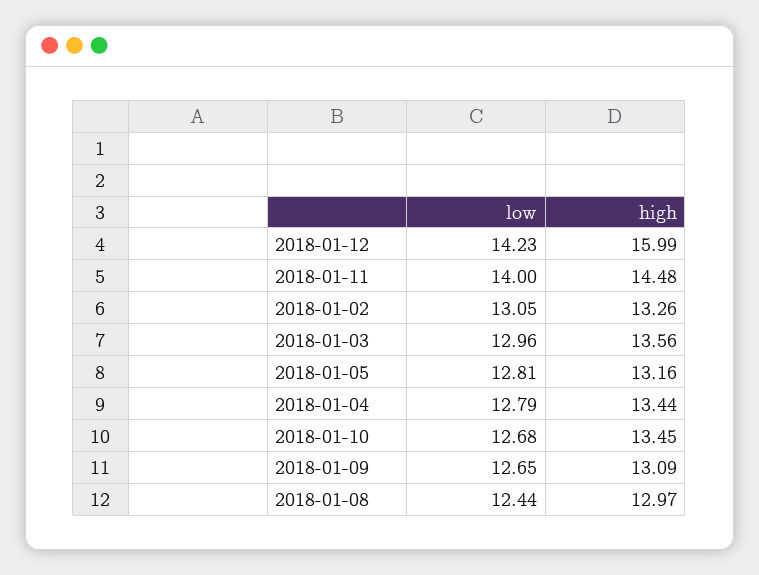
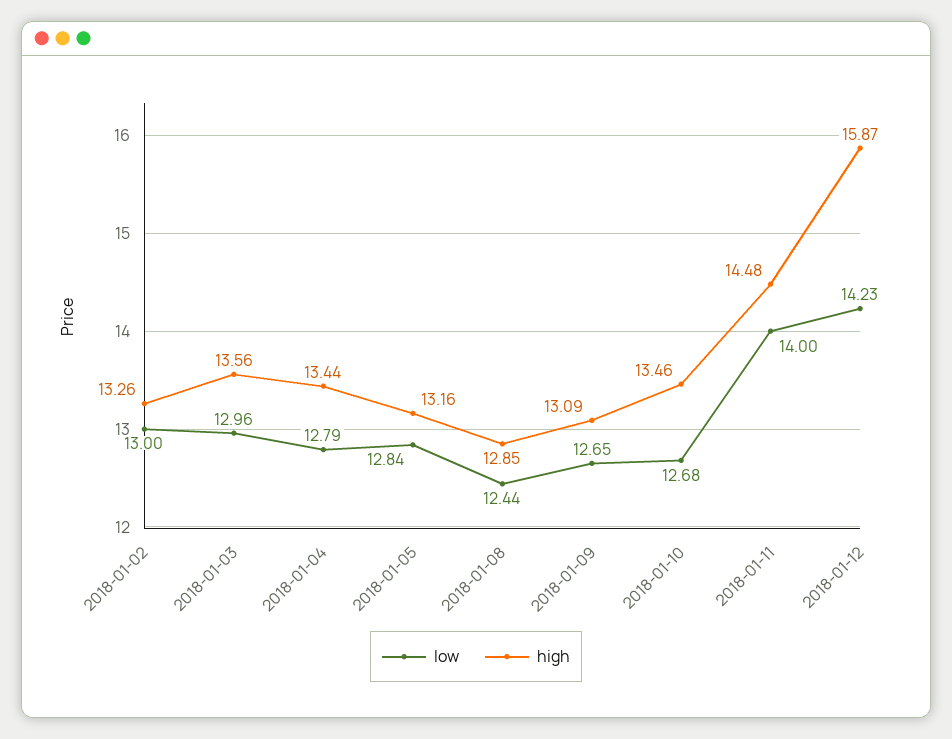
high, 2018-01-12: 15.99 -> 15.87
low, 2018-01-02: 13.05 -> 13
low, 2018-01-05: 12.81 -> 12.84
high, 2018-01-10: 13.45 -> 13.46
high, 2018-01-08: 12.97 -> 12.85

